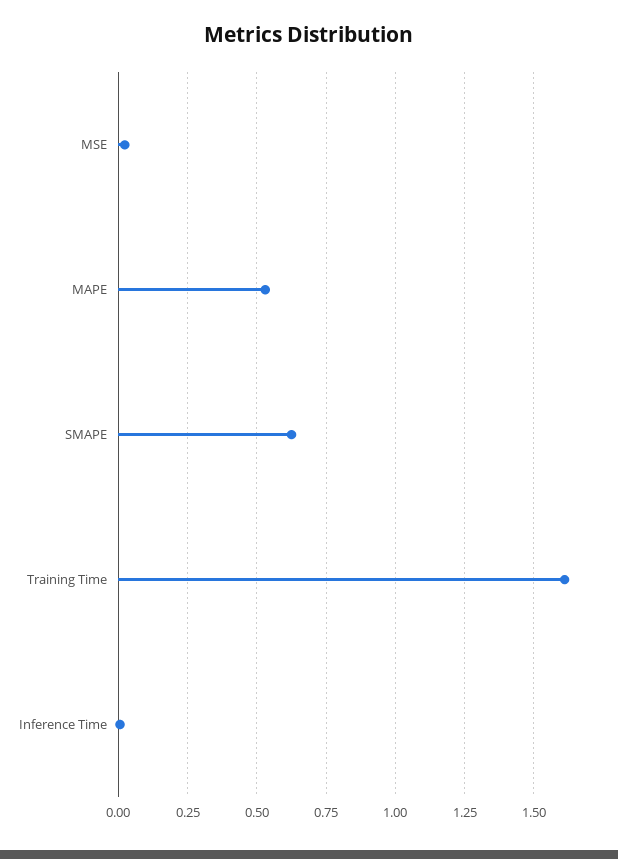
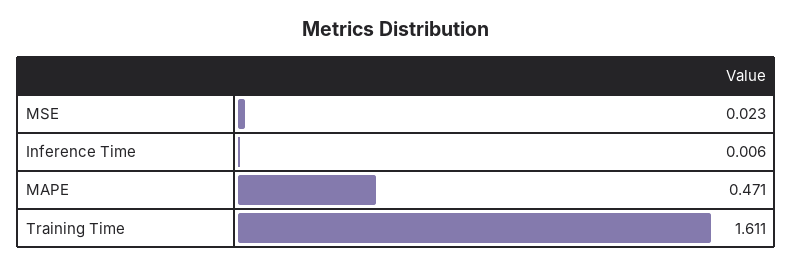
MAPE: 0.525 -> 0.471
SMAPE: 0.625 -> none

